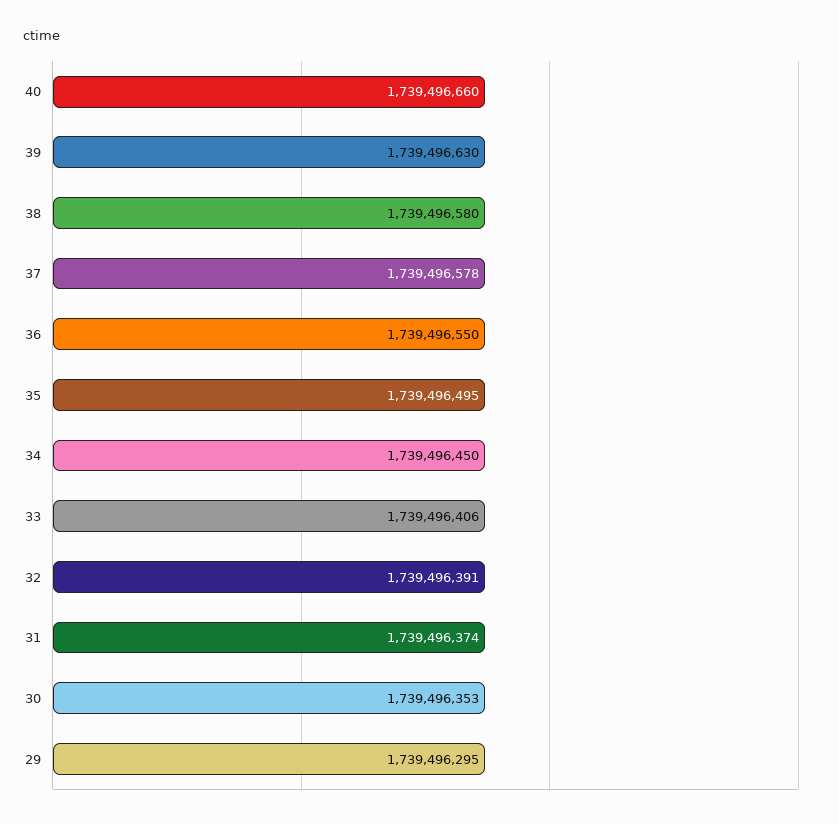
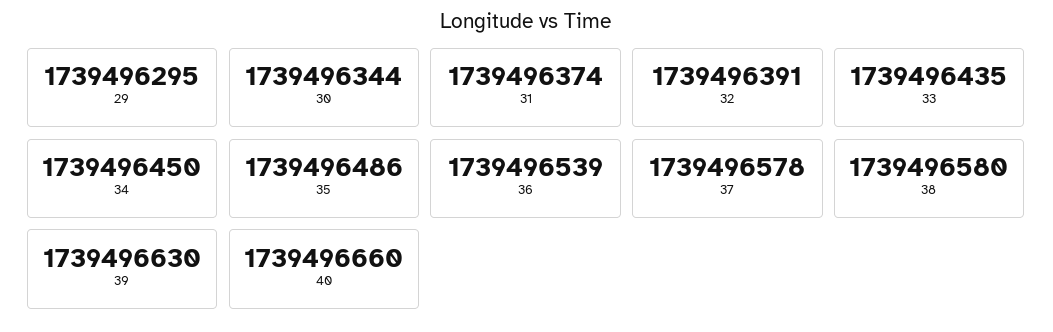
36: 1739496550 -> 1739496539
35: 1739496495 -> 1739496486
33: 1739496406 -> 1739496435
30: 1739496353 -> 1739496344

